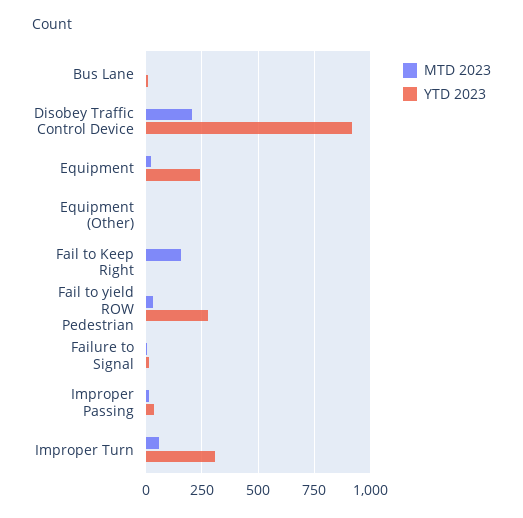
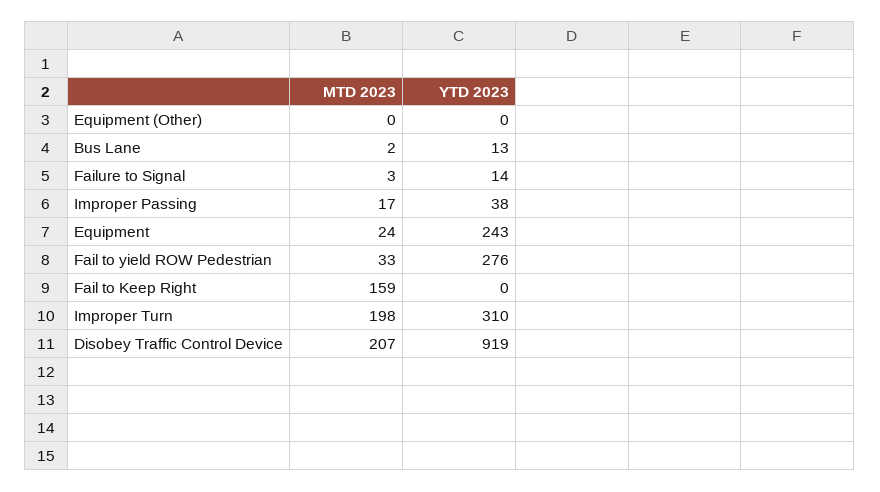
MTD 2023, Improper Turn: 50 -> 198

